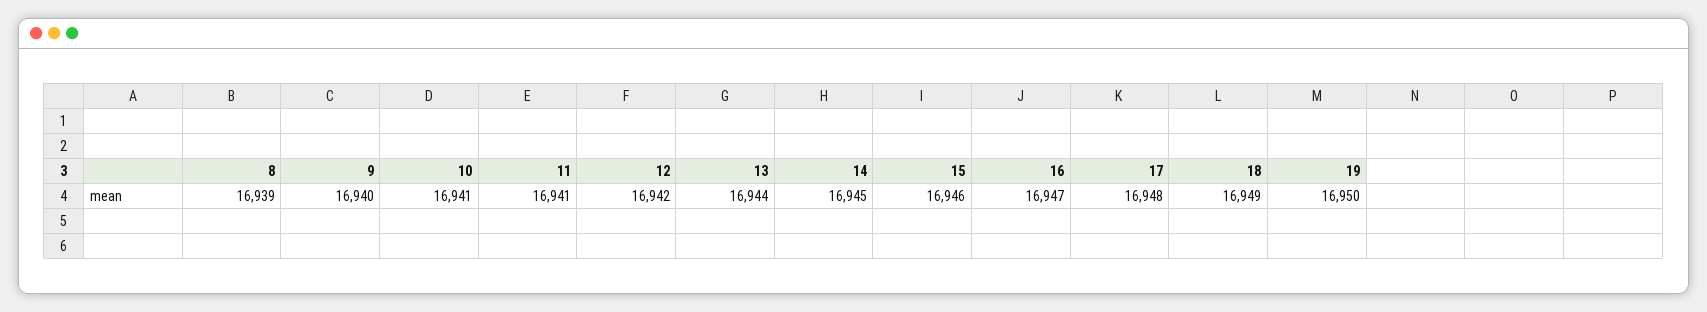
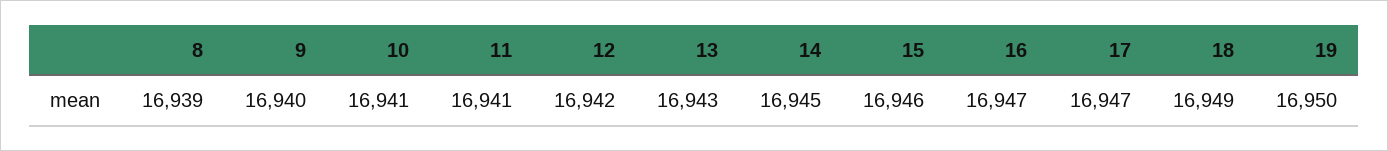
13: 16944 -> 16943
17: 16948 -> 16947

